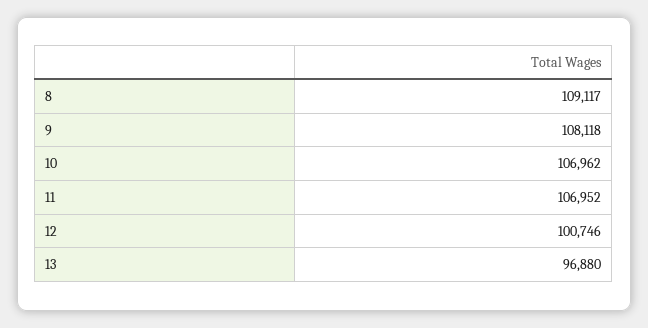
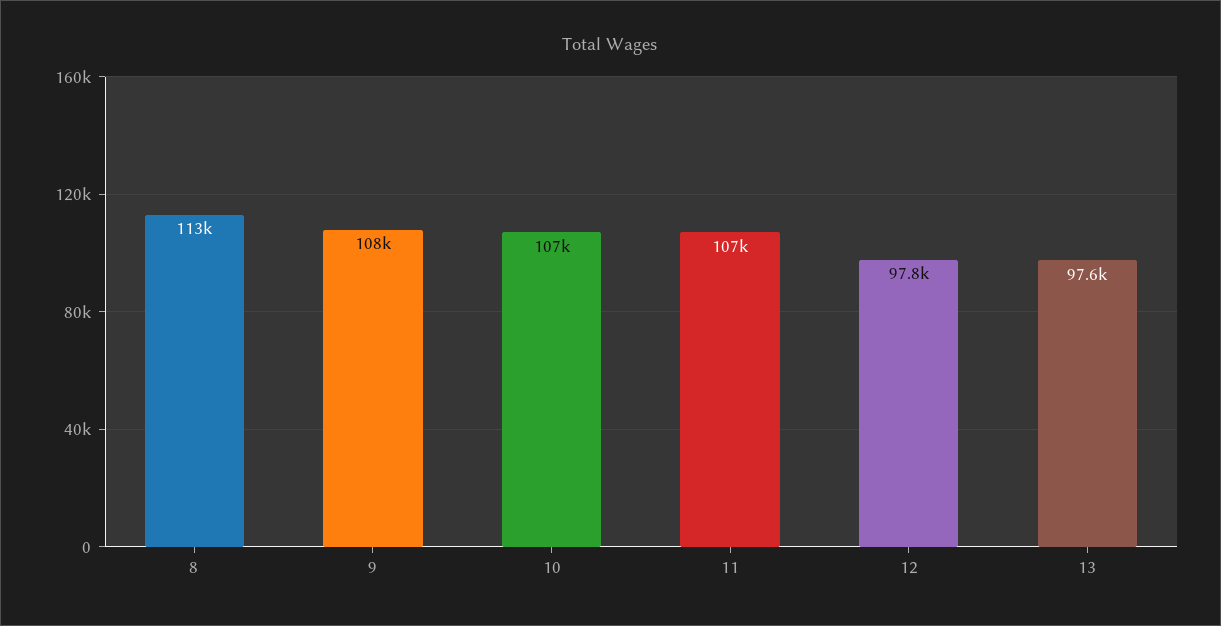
8: 109117 -> 113000
12: 100746 -> 97800
13: 96880 -> 97600

